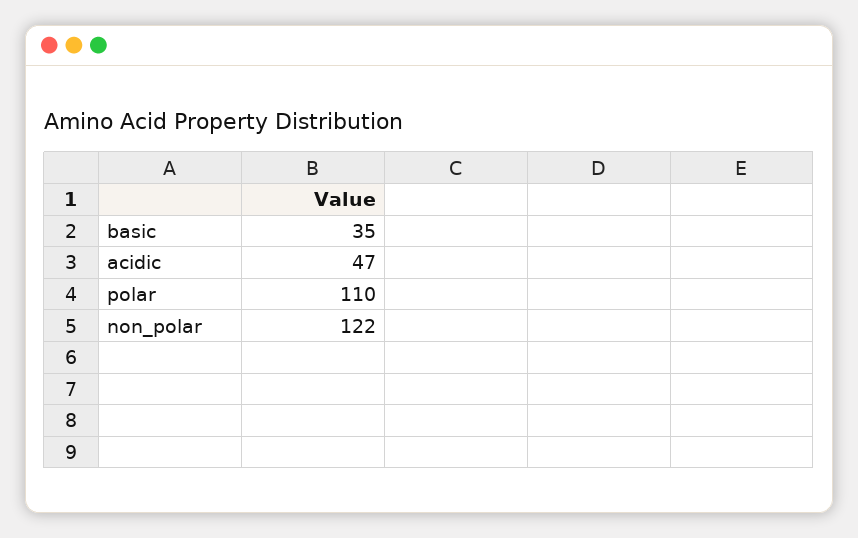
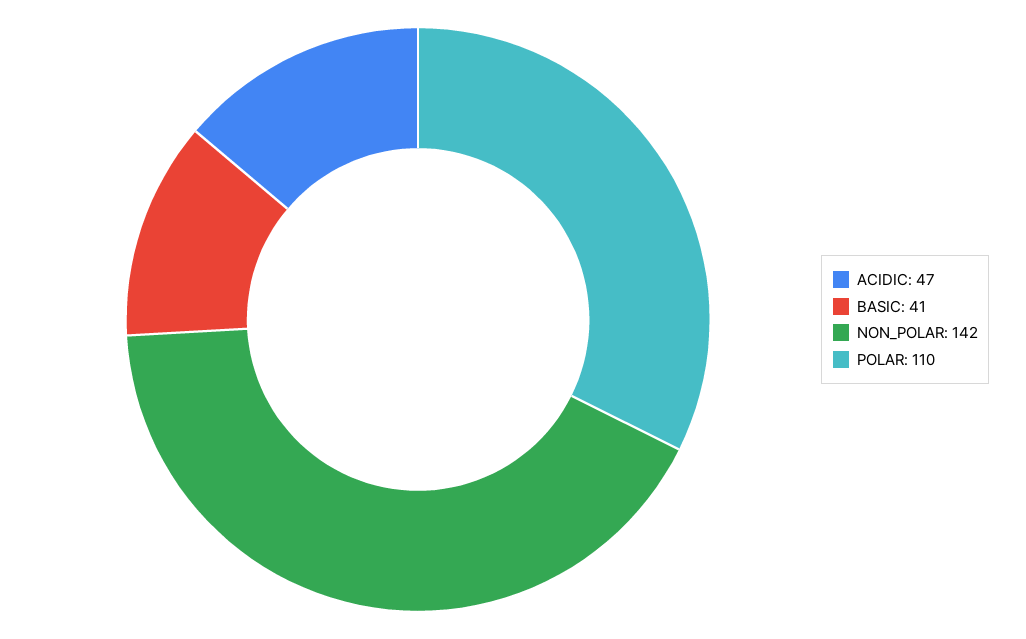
basic: 35 -> 41
non_polar: 122 -> 142

